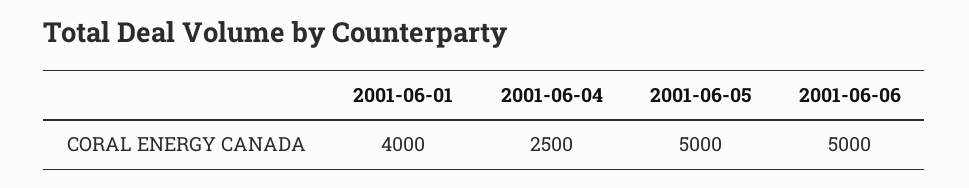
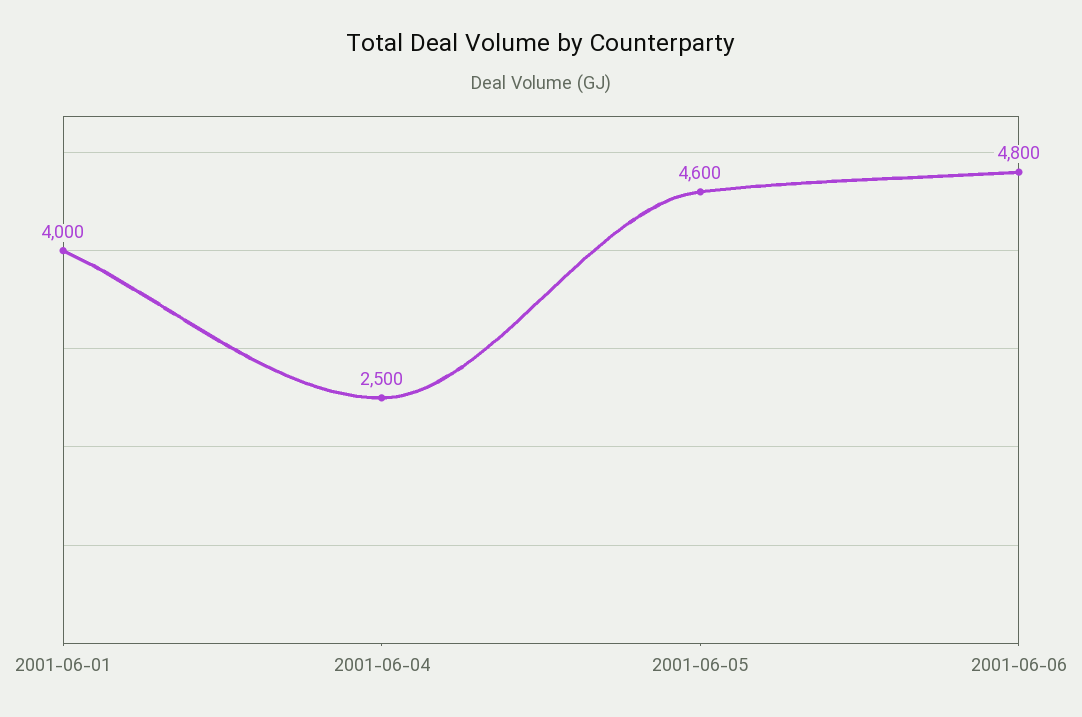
2001-06-05: 5000 -> 4600
2001-06-06: 5000 -> 4800

